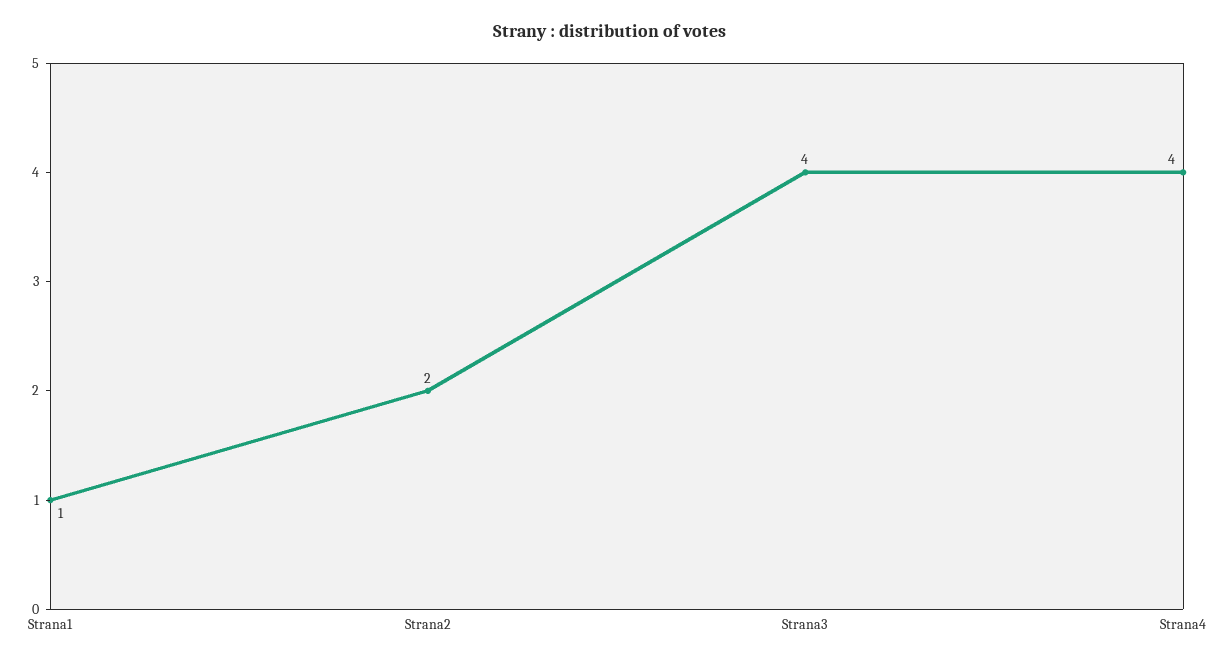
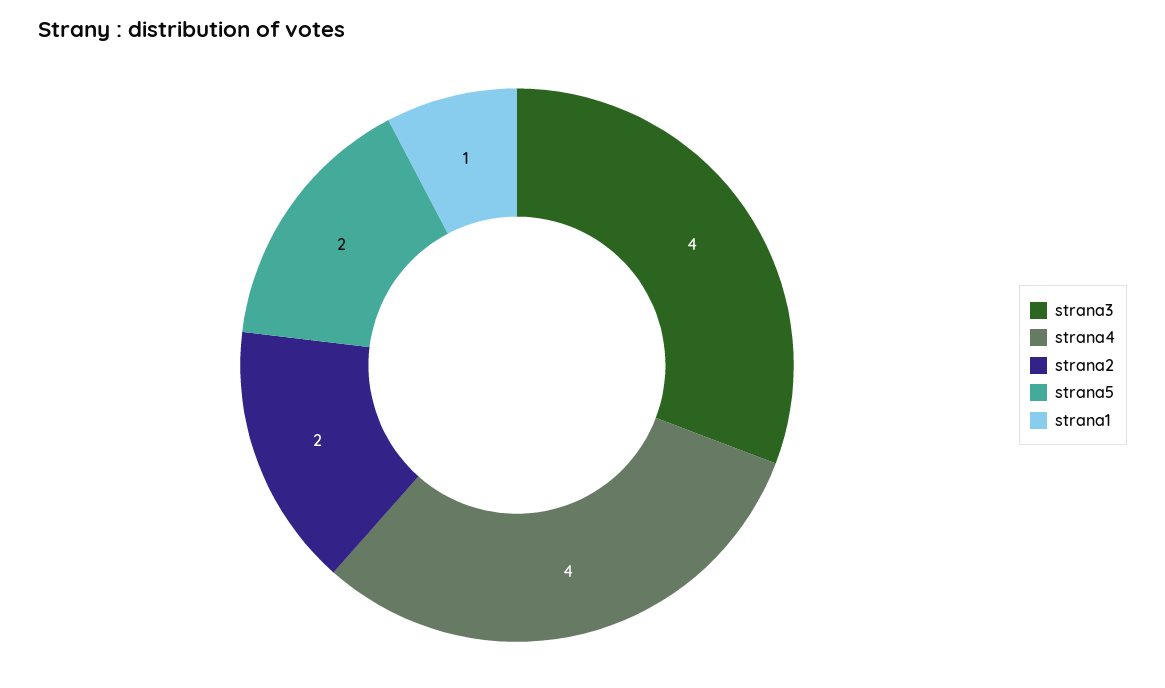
strana5: none -> 2

